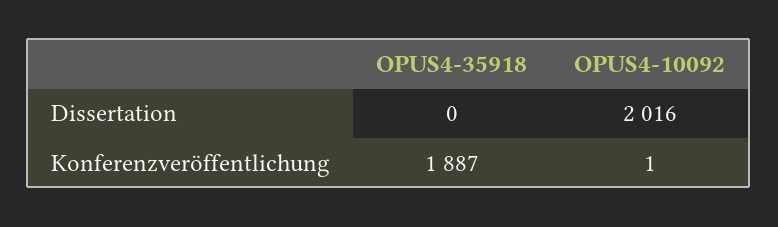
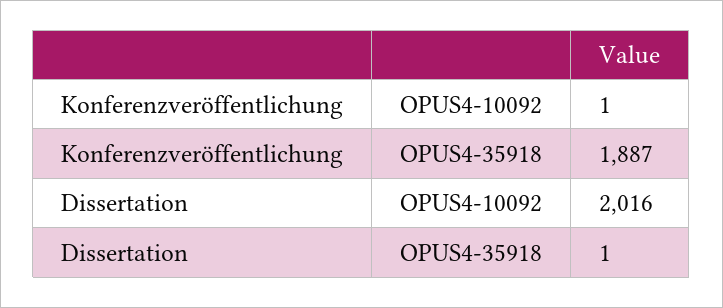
OPUS4-35918, Dissertation: 0 -> 1

